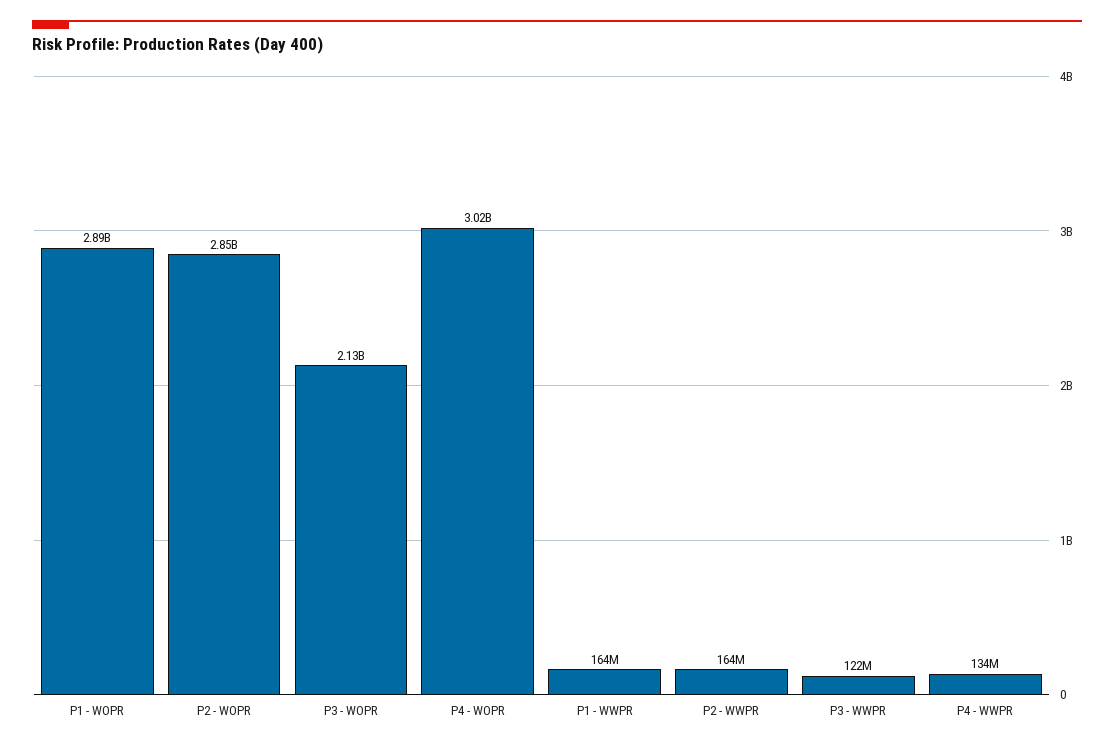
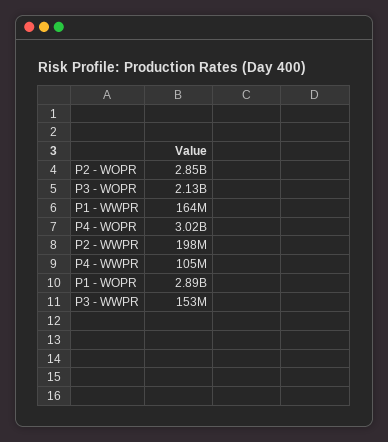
P2 - WWPR: 164000000 -> 198000000
P3 - WWPR: 122000000 -> 153000000
P4 - WWPR: 134000000 -> 105000000

